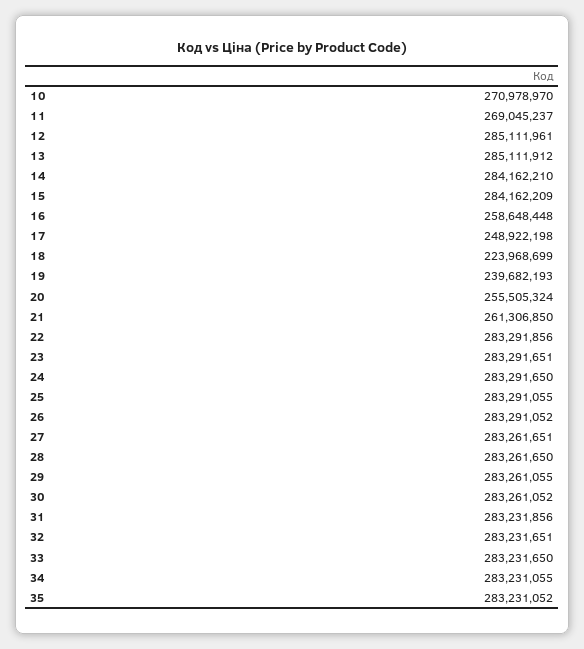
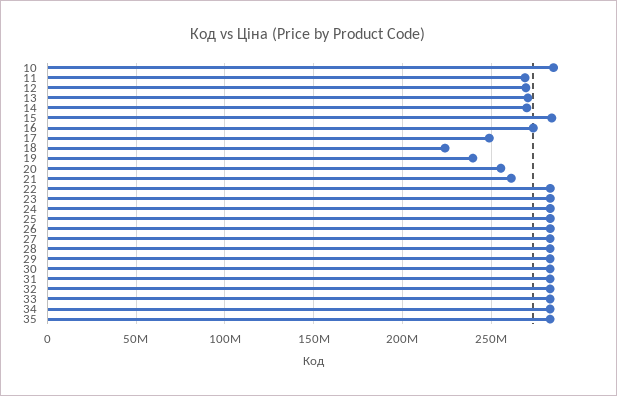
10: 270978970 -> 285000000
12: 285111961 -> 270000000
13: 285111912 -> 270000000
14: 284162210 -> 270000000
16: 258648448 -> 275000000

